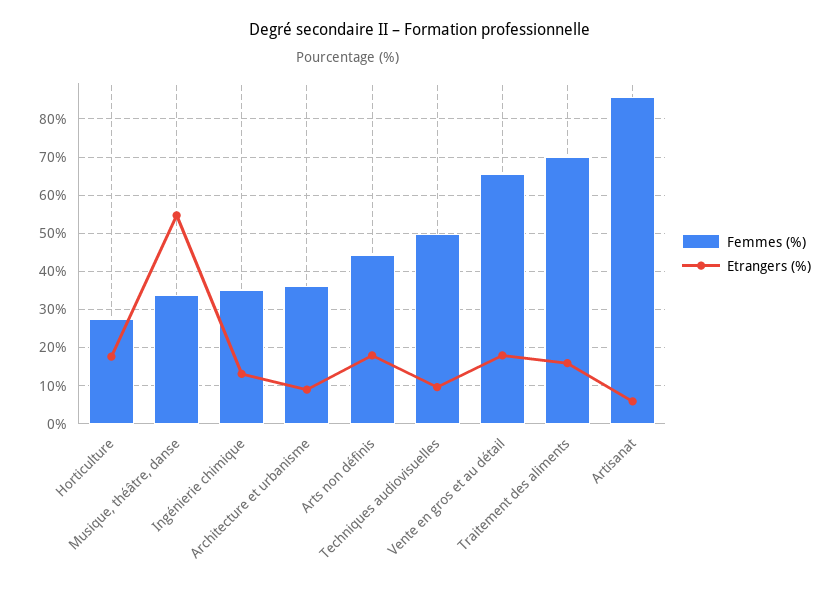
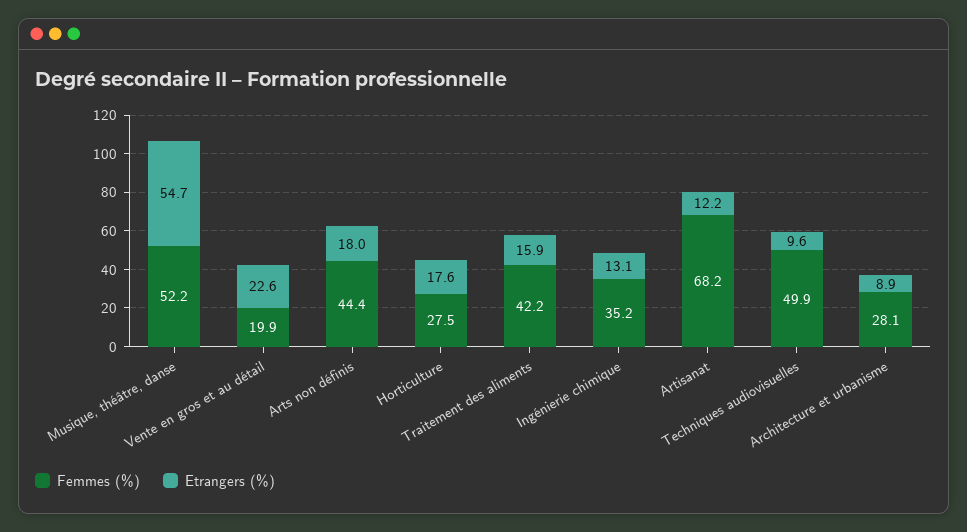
Femmes (%), Musique, théâtre, danse: 34 -> 52.2
Femmes (%), Architecture et urbanisme: 36 -> 28.1
Femmes (%), Vente en gros et au détail: 66 -> 19.9
Etrangers (%), Vente en gros et au détail: 18 -> 22.6
Femmes (%), Traitement des aliments: 70 -> 42.2
Femmes (%), Artisanat: 86 -> 68.2
Etrangers (%), Artisanat: 6 -> 12.2

